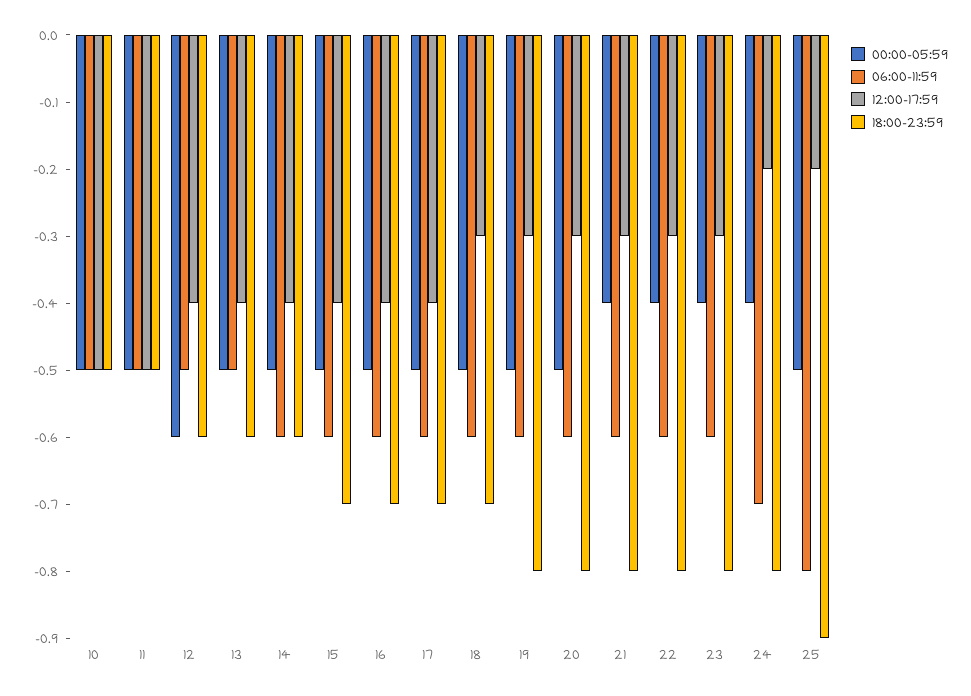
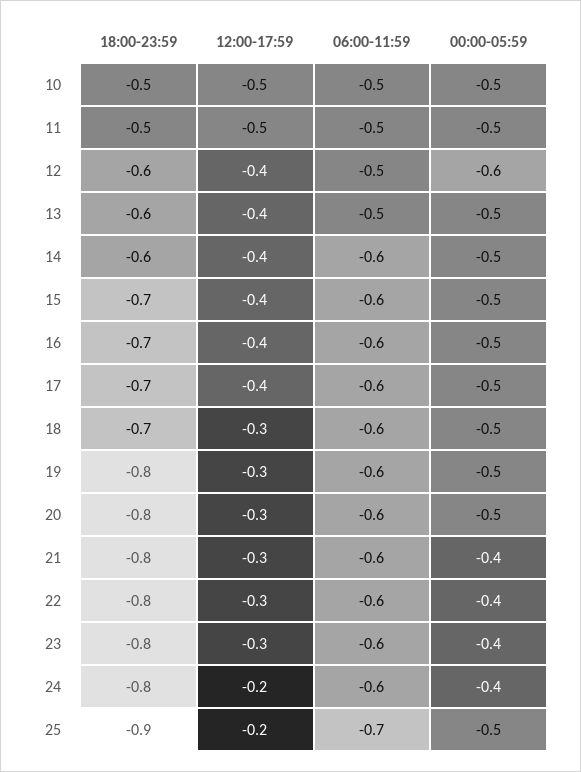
06:00-11:59, 24: -0.7 -> -0.6
06:00-11:59, 25: -0.8 -> -0.7

